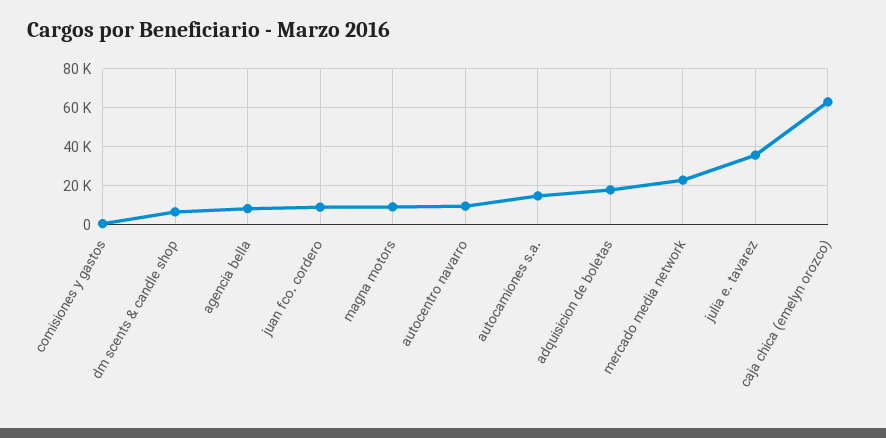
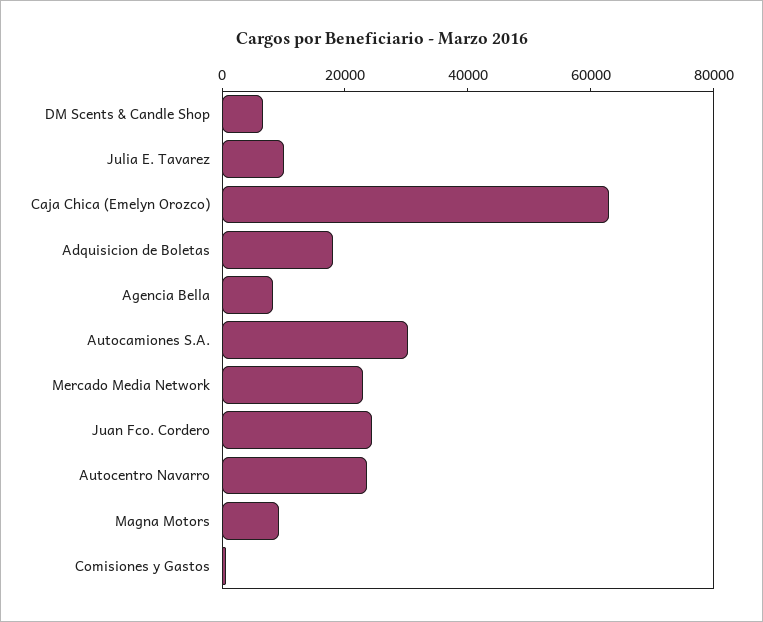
juan fco. cordero: 10000 -> 25000
autocentro navarro: 10000 -> 25000
autocamiones s.a.: 15000 -> 30000
julia e. tavarez: 35000 -> 10000

